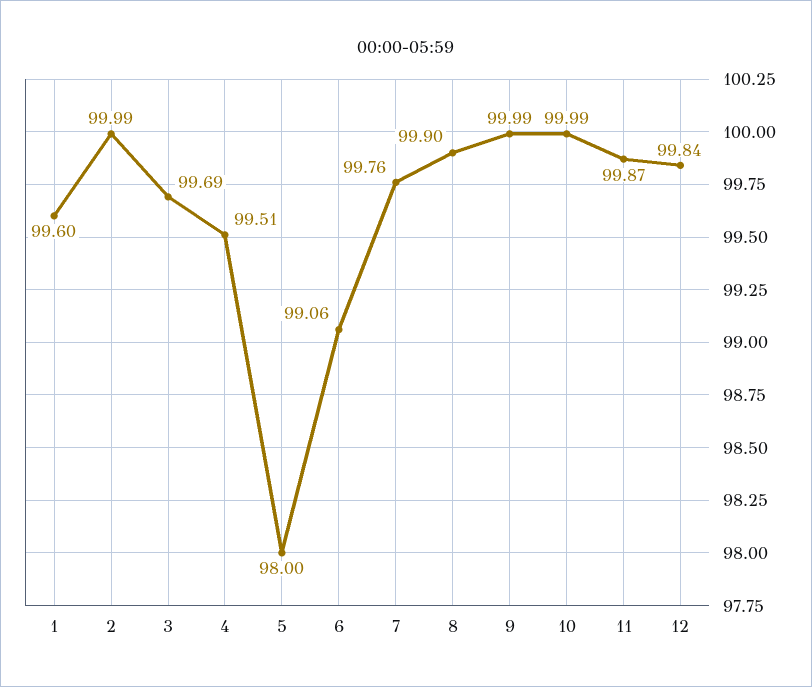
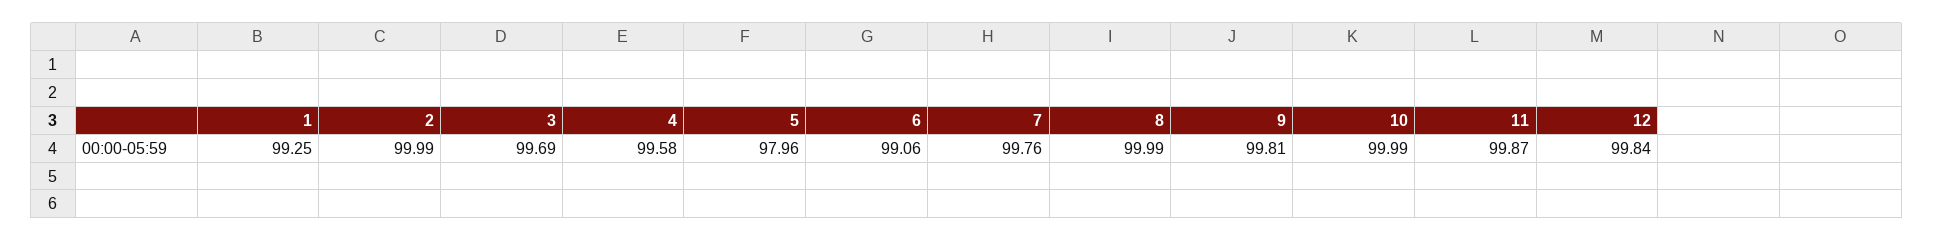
1: 99.6 -> 99.25
4: 99.51 -> 99.58
5: 98 -> 97.96
8: 99.9 -> 99.99
9: 99.99 -> 99.81

